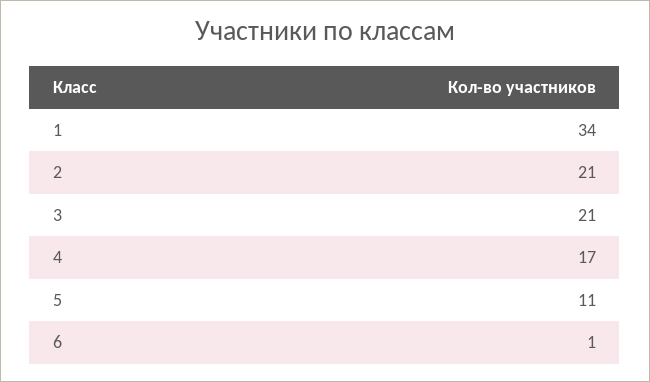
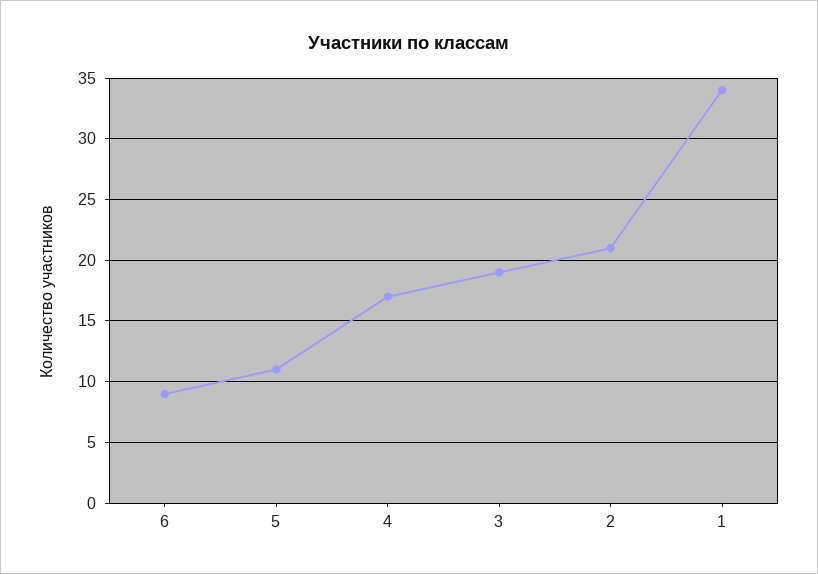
3: 21 -> 19
6: 1 -> 9

